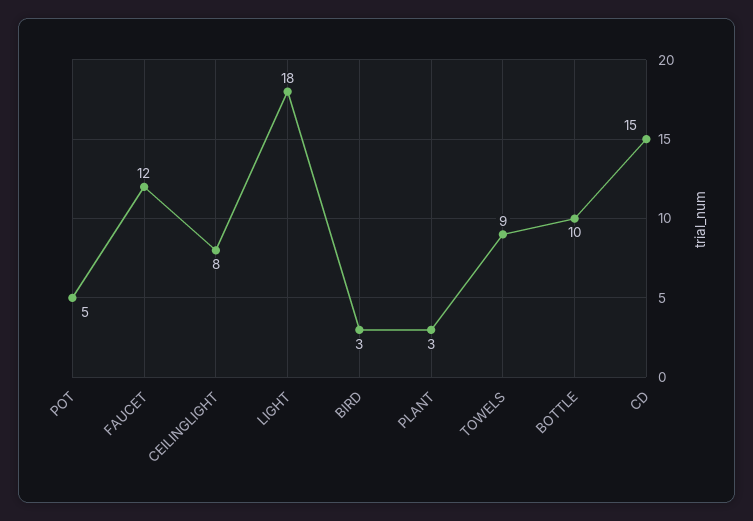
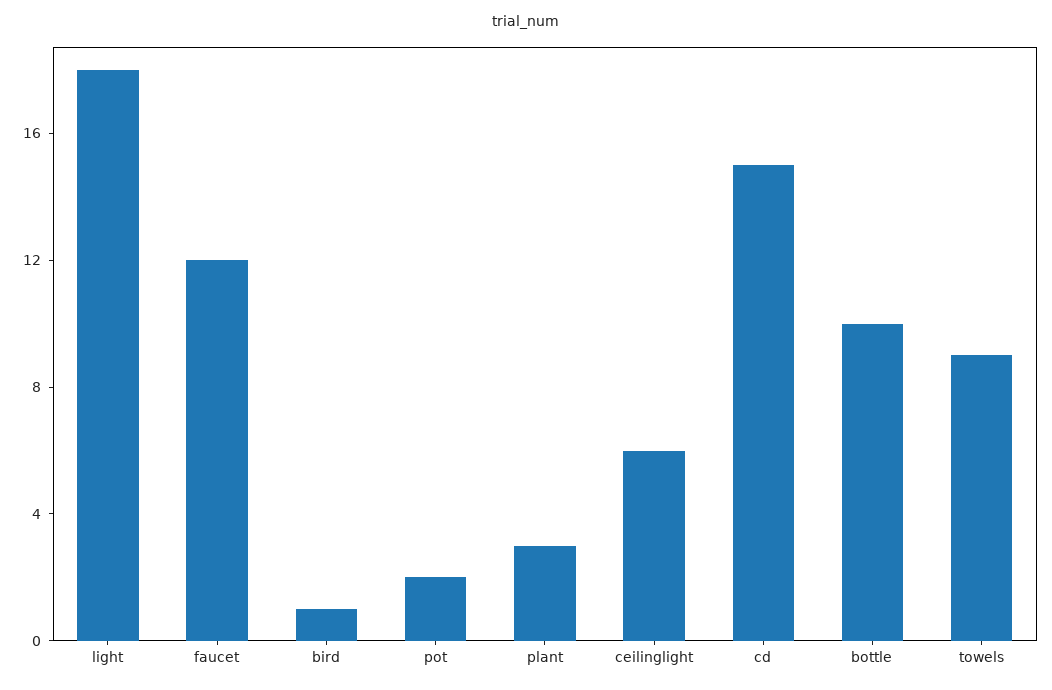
POT: 5 -> 2
CEILINGLIGHT: 8 -> 6
BIRD: 3 -> 1

